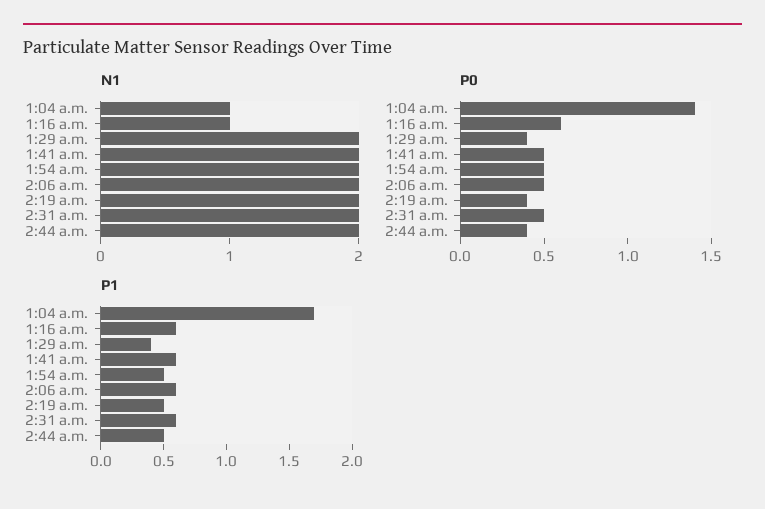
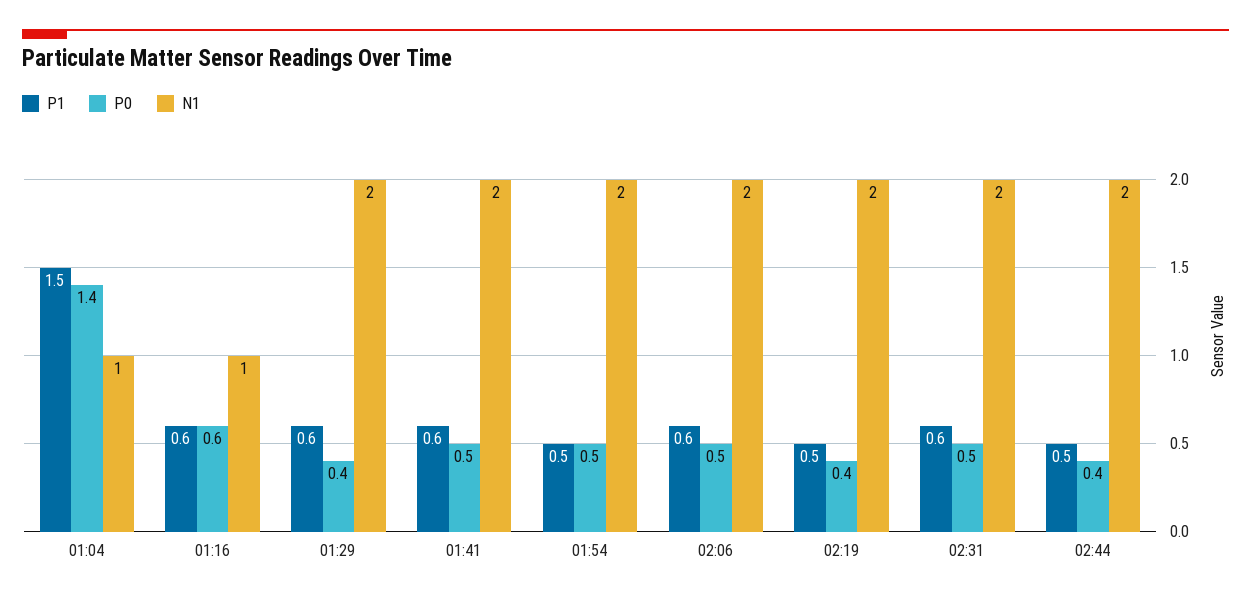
P1, 1:04 a.m.: 1.7 -> 1.5
P1, 1:29 a.m.: 0.4 -> 0.6

